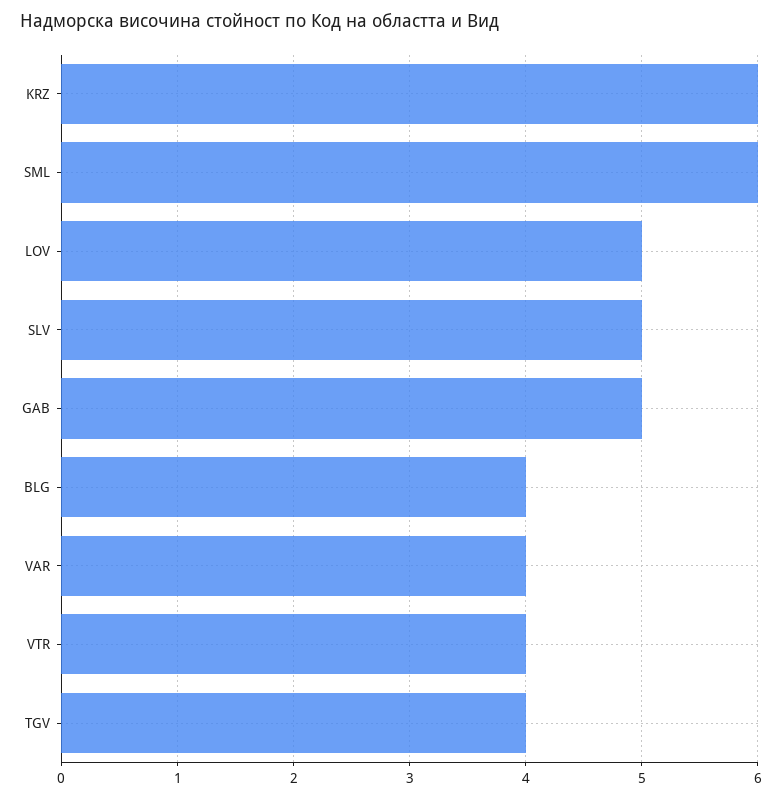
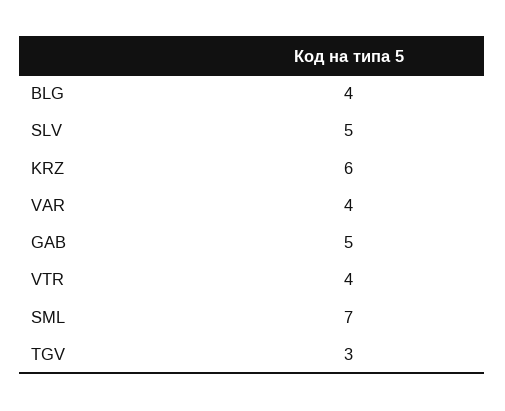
SML: 6 -> 7
LOV: 5 -> none
TGV: 4 -> 3

